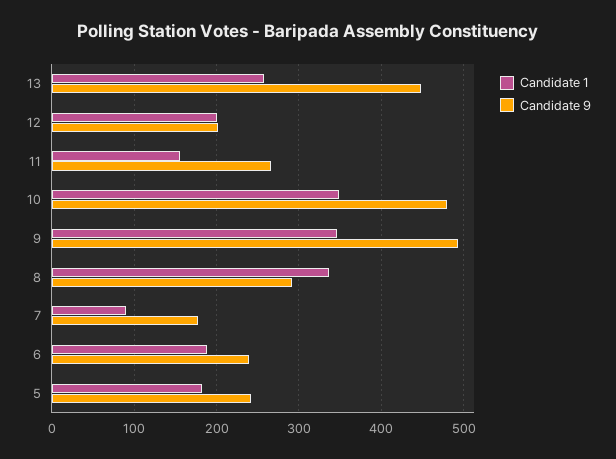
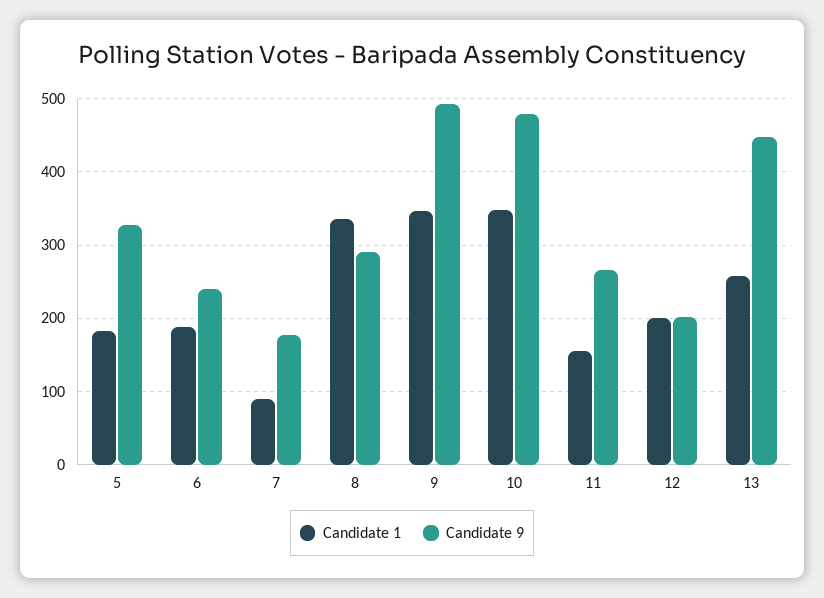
Candidate 9, 5: 240 -> 330

